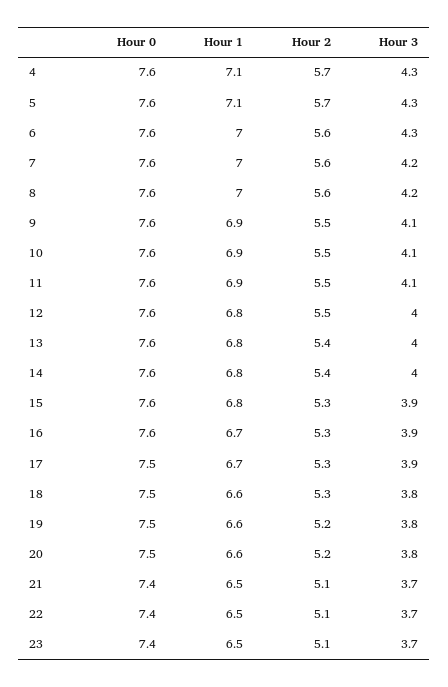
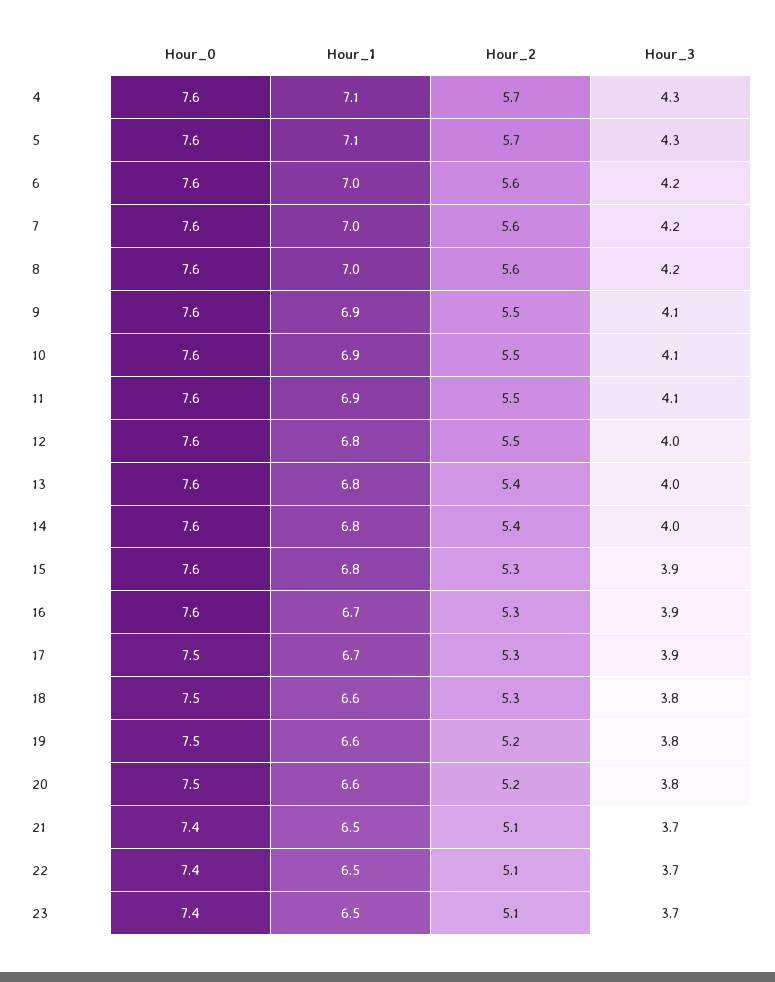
Hour 3, 6: 4.3 -> 4.2

